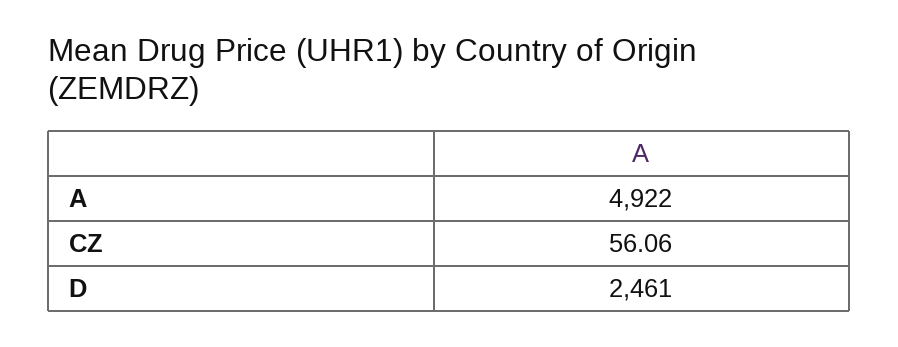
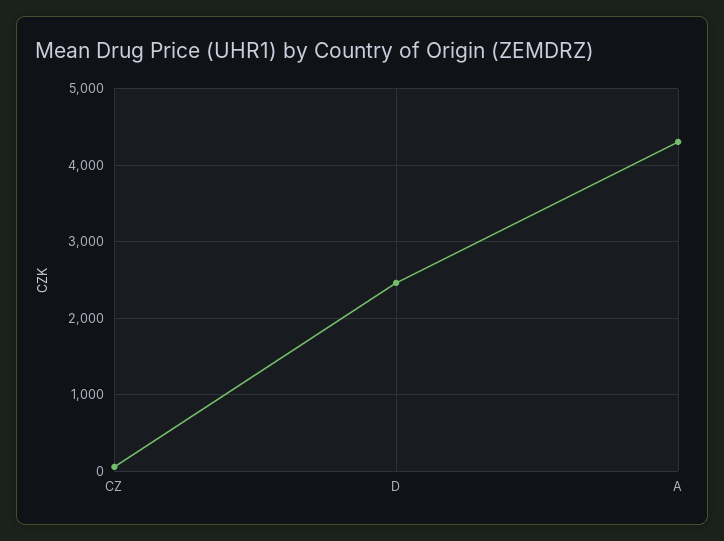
A: 4922 -> 4300

